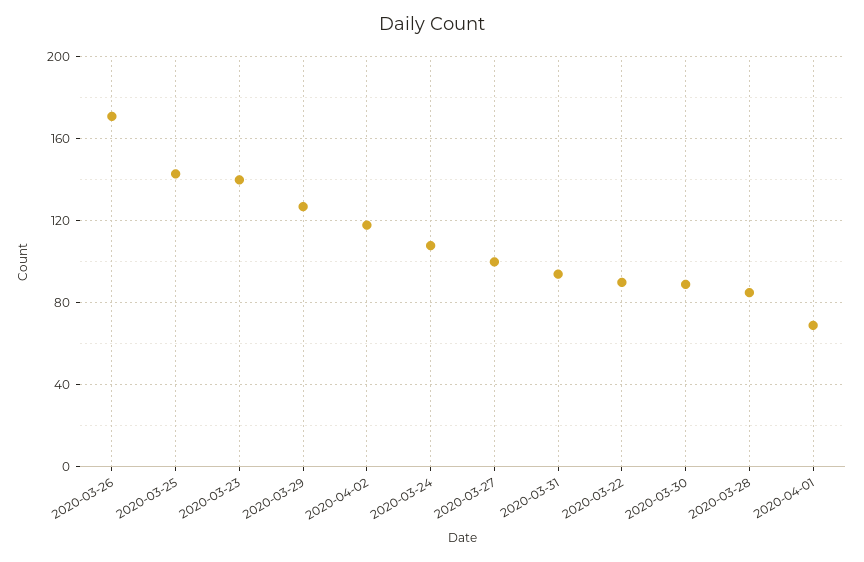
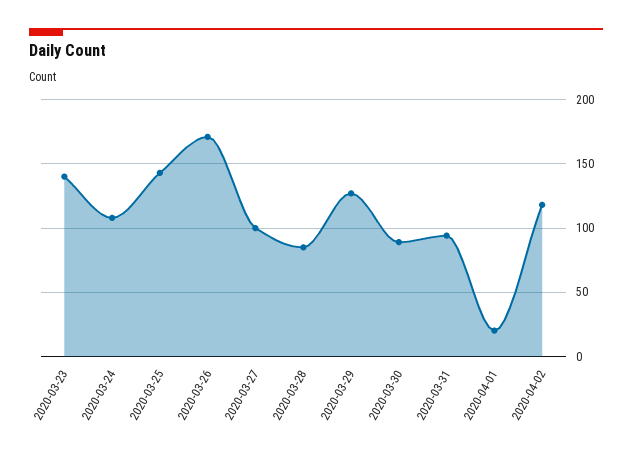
2020-03-22: 90 -> none
2020-04-01: 70 -> 20

